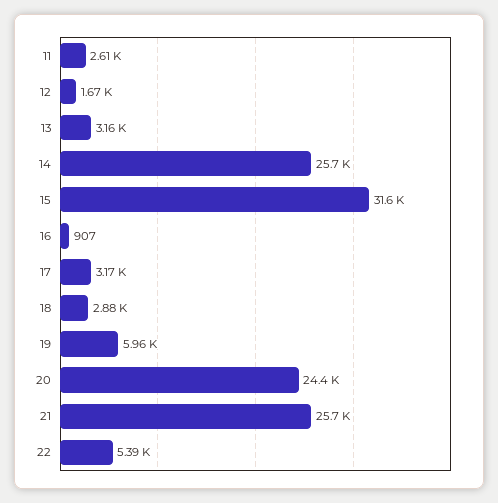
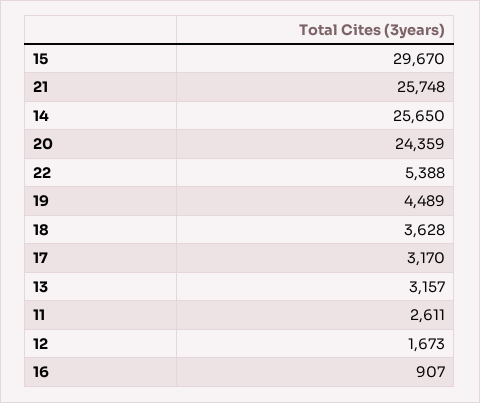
15: 31600 -> 29670
18: 2880 -> 3628
19: 5960 -> 4489

